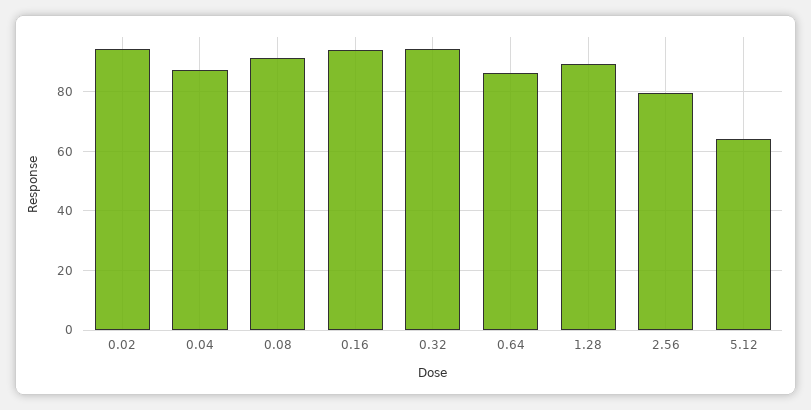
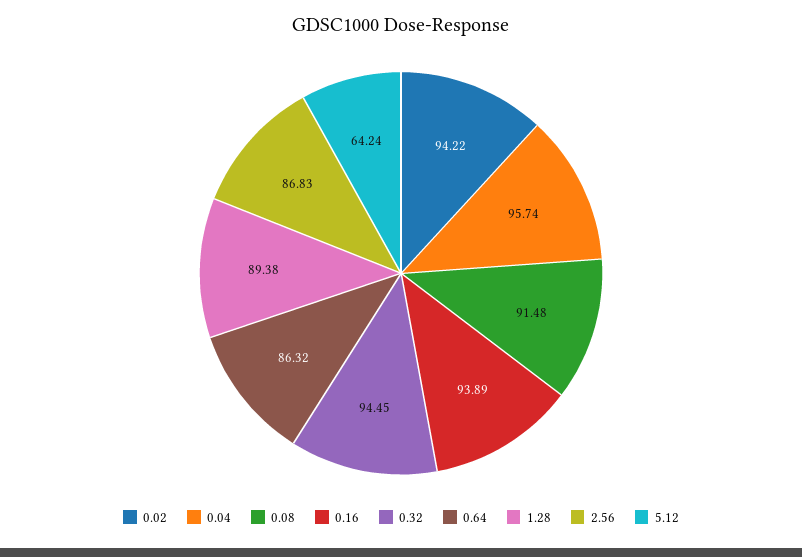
0.04: 87.5 -> 95.74
2.56: 80 -> 86.83

